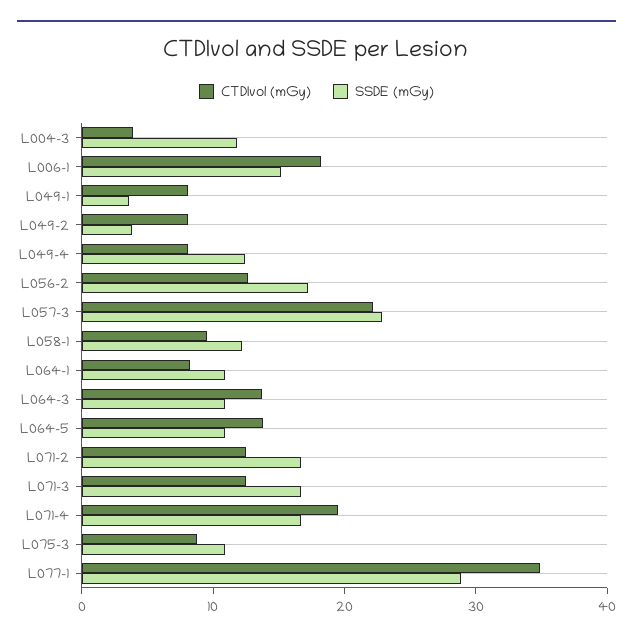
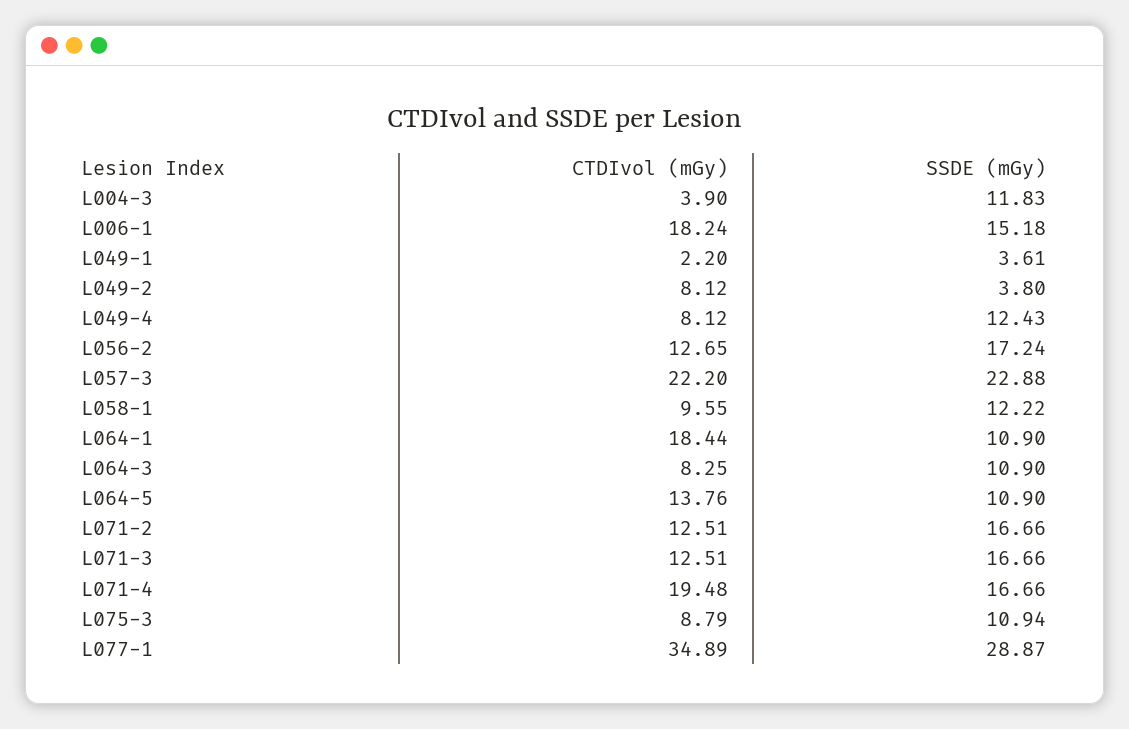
CTDIvol (mGy), L049-1: 8 -> 2.2
CTDIvol (mGy), L064-1: 8 -> 18.44
CTDIvol (mGy), L064-3: 14 -> 8.25

